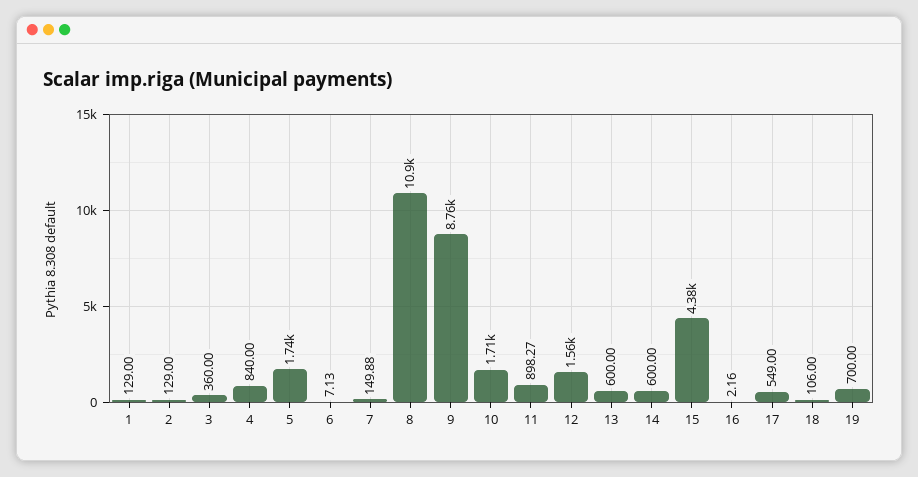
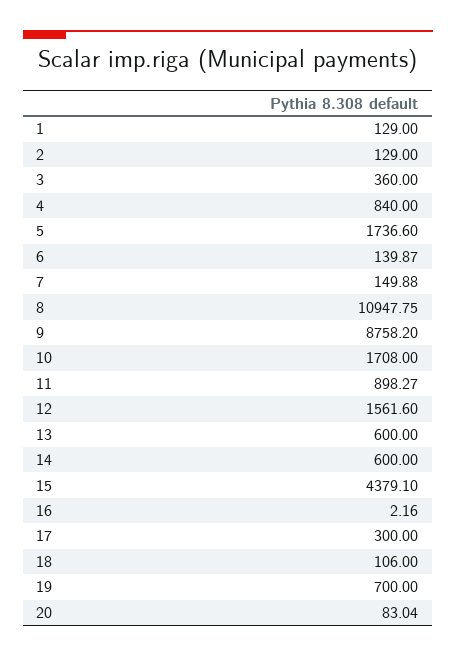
6: 7.13 -> 139.87
17: 549 -> 300
20: none -> 83.04

